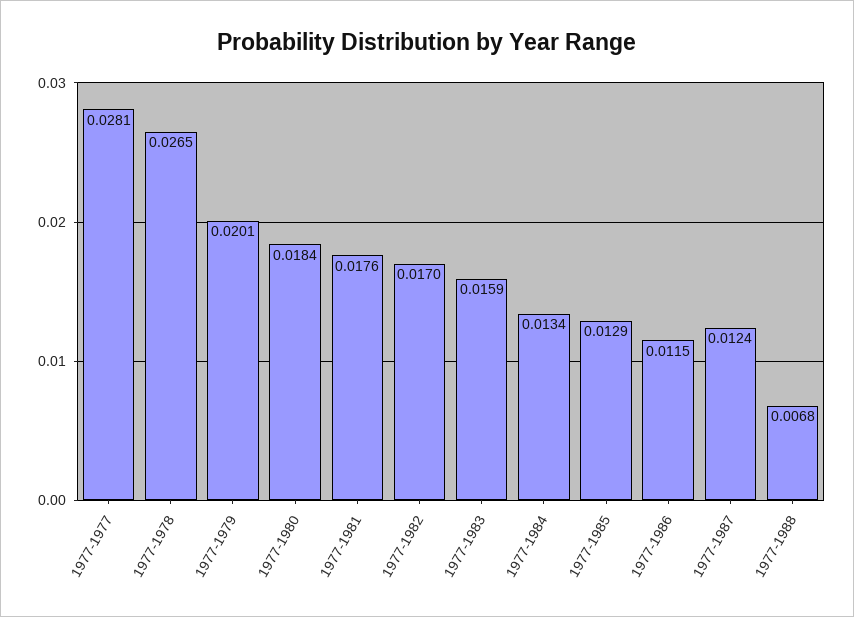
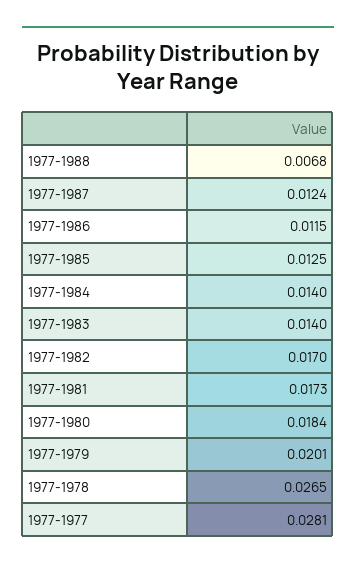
1977-1981: 0.0176 -> 0.0173
1977-1983: 0.0159 -> 0.014
1977-1984: 0.0134 -> 0.014
1977-1985: 0.0129 -> 0.0125

